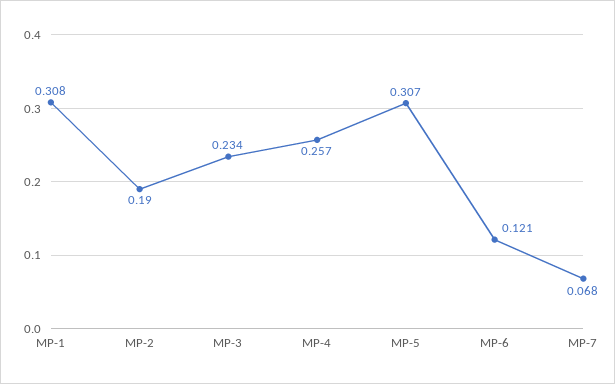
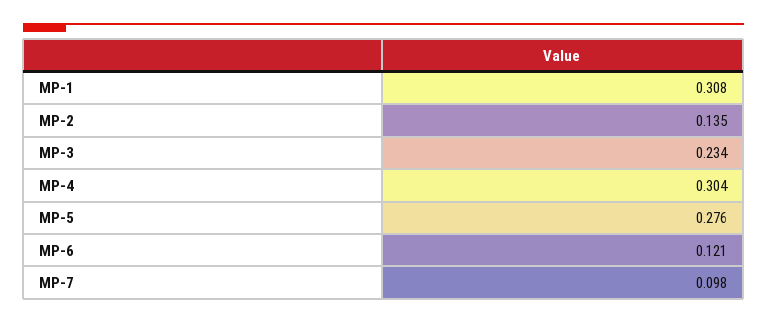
MP-2: 0.19 -> 0.135
MP-4: 0.257 -> 0.304
MP-5: 0.307 -> 0.276
MP-7: 0.068 -> 0.098

